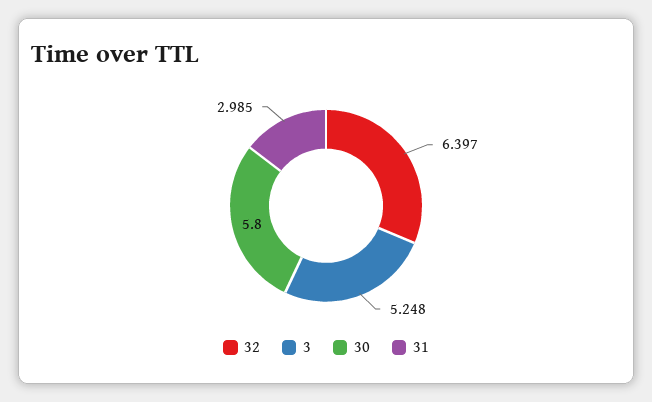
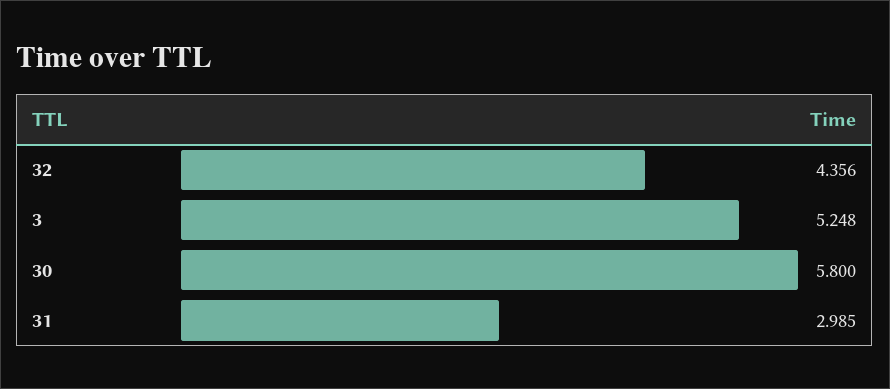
32: 6.397 -> 4.356

